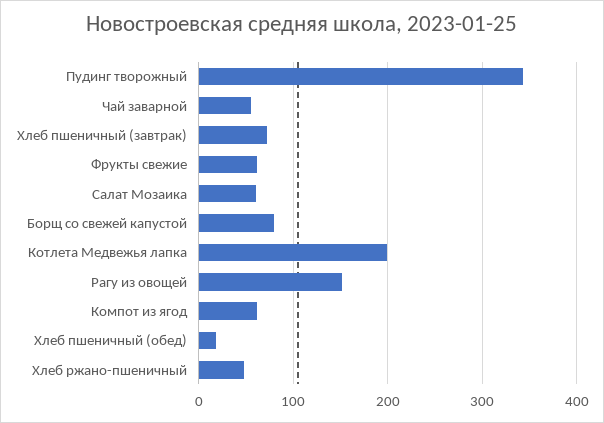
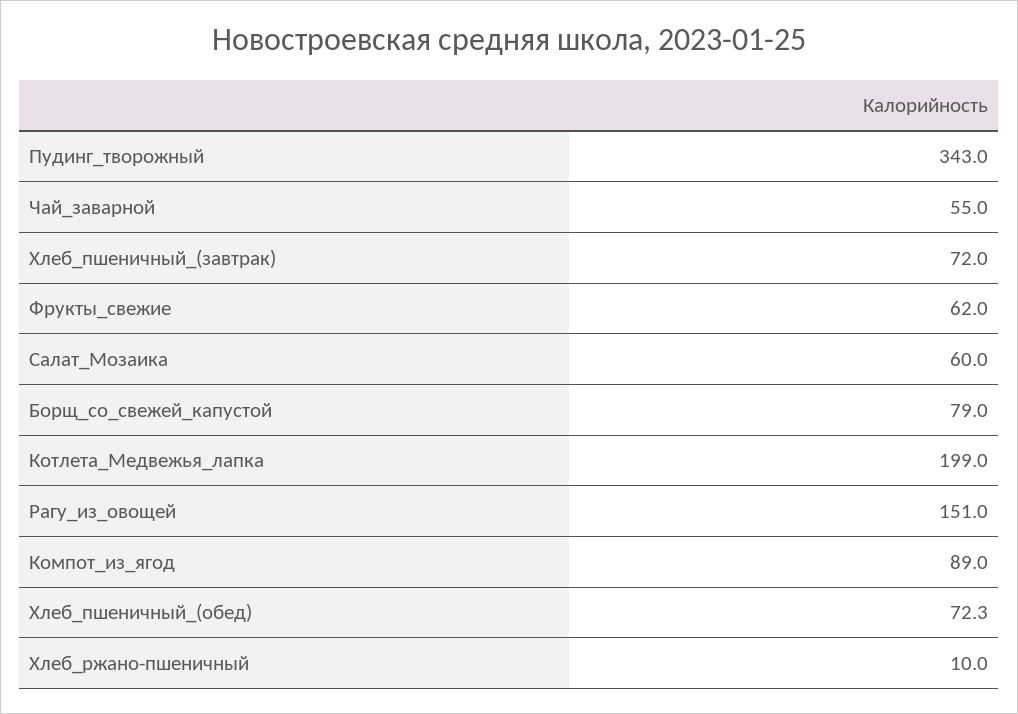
Компот из ягод: 60 -> 89
Хлеб пшеничный (обед): 20 -> 72.3
Хлеб ржано-пшеничный: 50 -> 10

